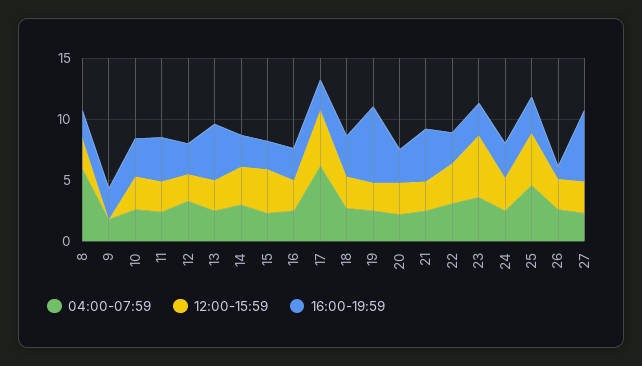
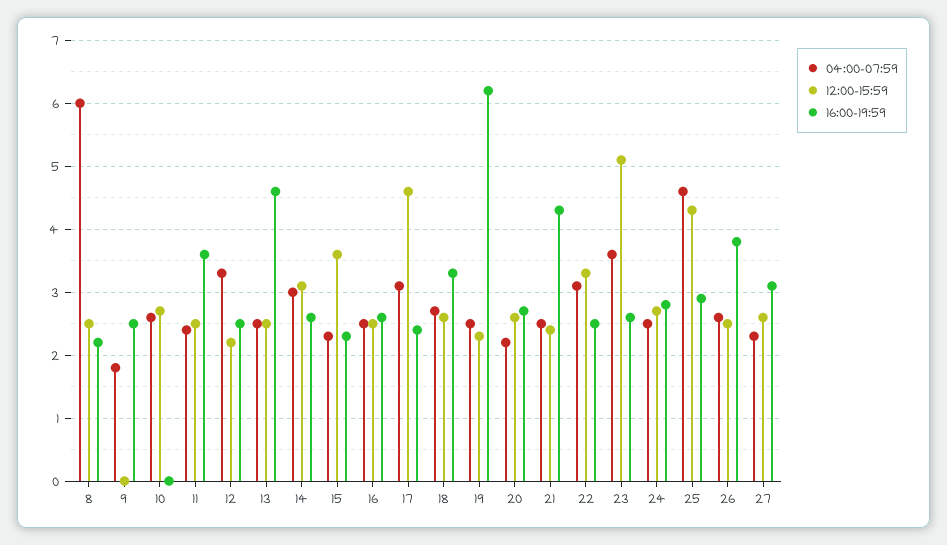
16:00-19:59, 10: 3 -> 0
04:00-07:59, 17: 6 -> 3.1
16:00-19:59, 26: 1 -> 3.8
16:00-19:59, 27: 6 -> 3.1

